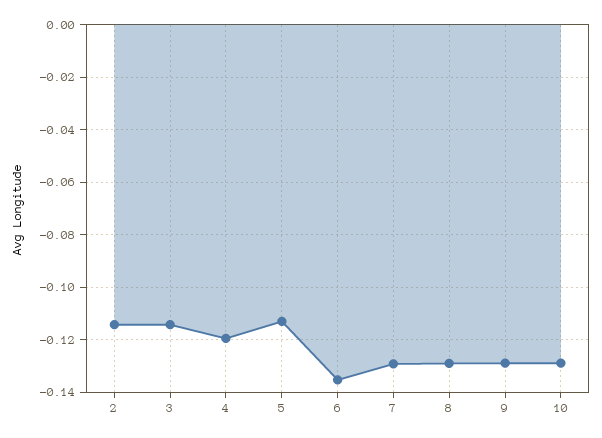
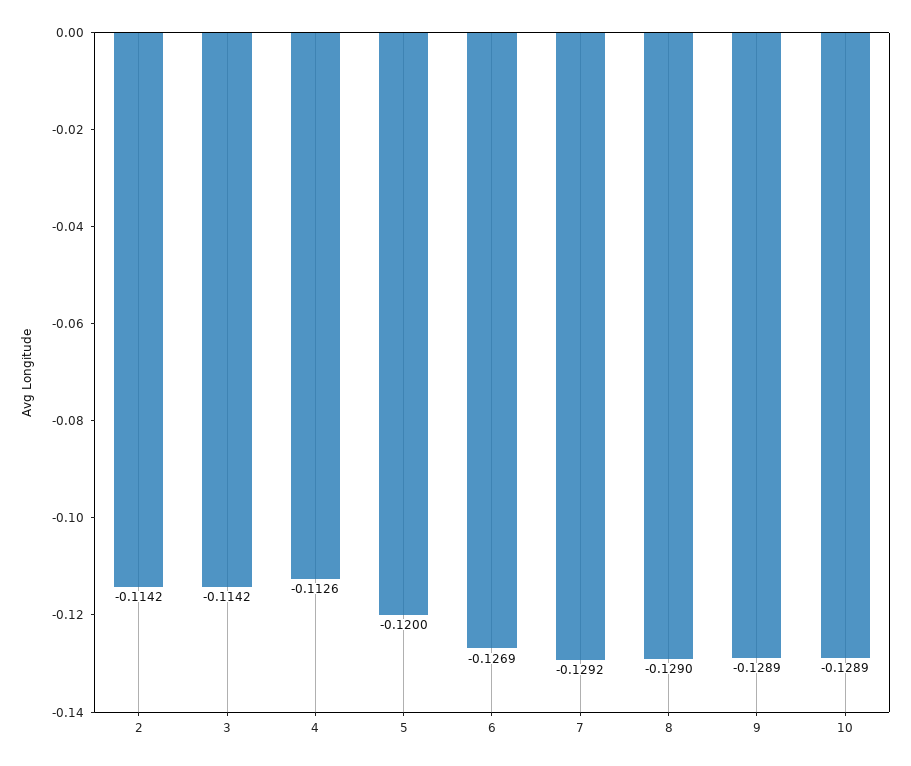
4: -0.12 -> -0.1126
5: -0.1125 -> -0.12
6: -0.135 -> -0.1269

